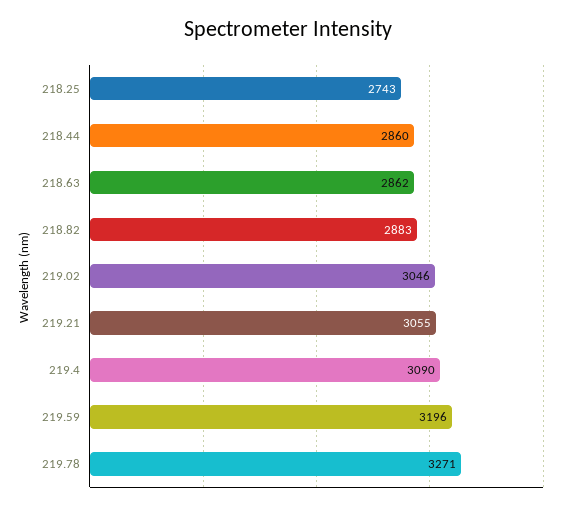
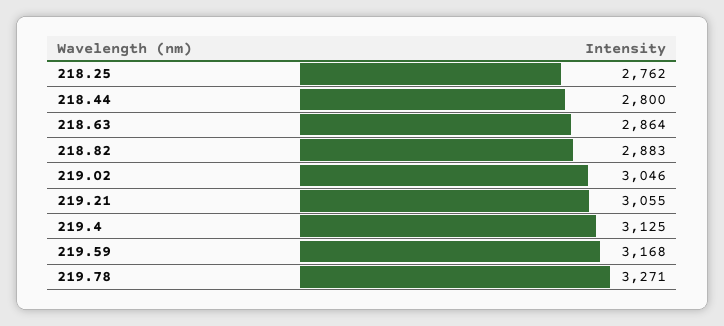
218.25: 2743 -> 2762
218.44: 2860 -> 2800
218.63: 2862 -> 2864
219.4: 3090 -> 3125
219.59: 3196 -> 3168

